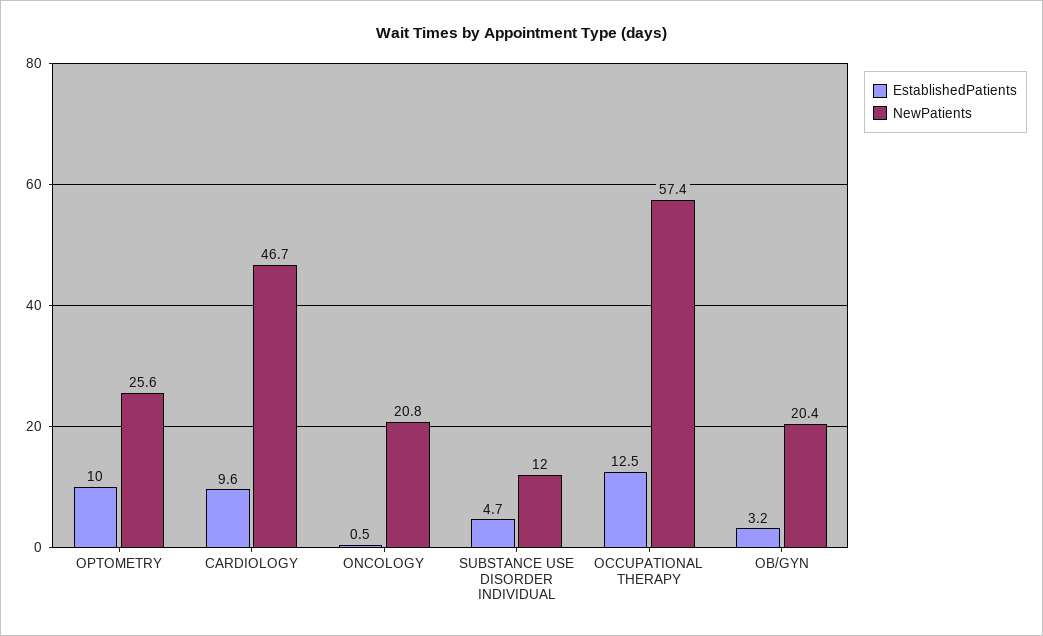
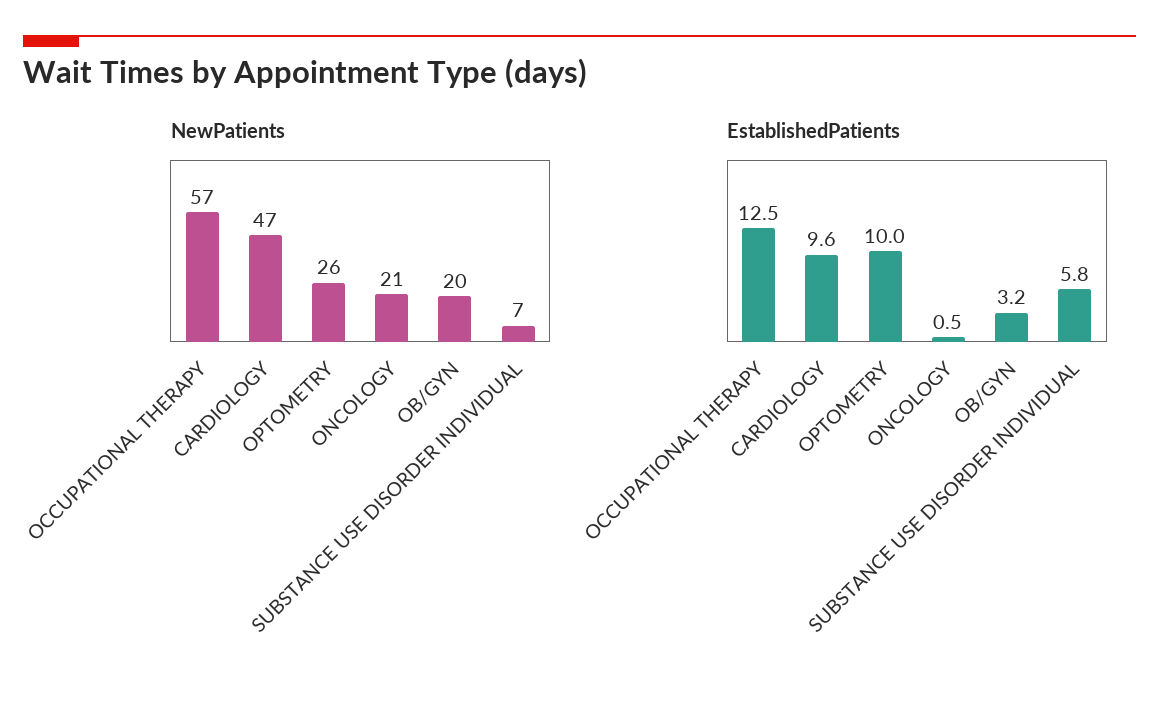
EstablishedPatients, SUBSTANCE USE DISORDER INDIVIDUAL: 4.7 -> 5.8
NewPatients, SUBSTANCE USE DISORDER INDIVIDUAL: 12 -> 7

